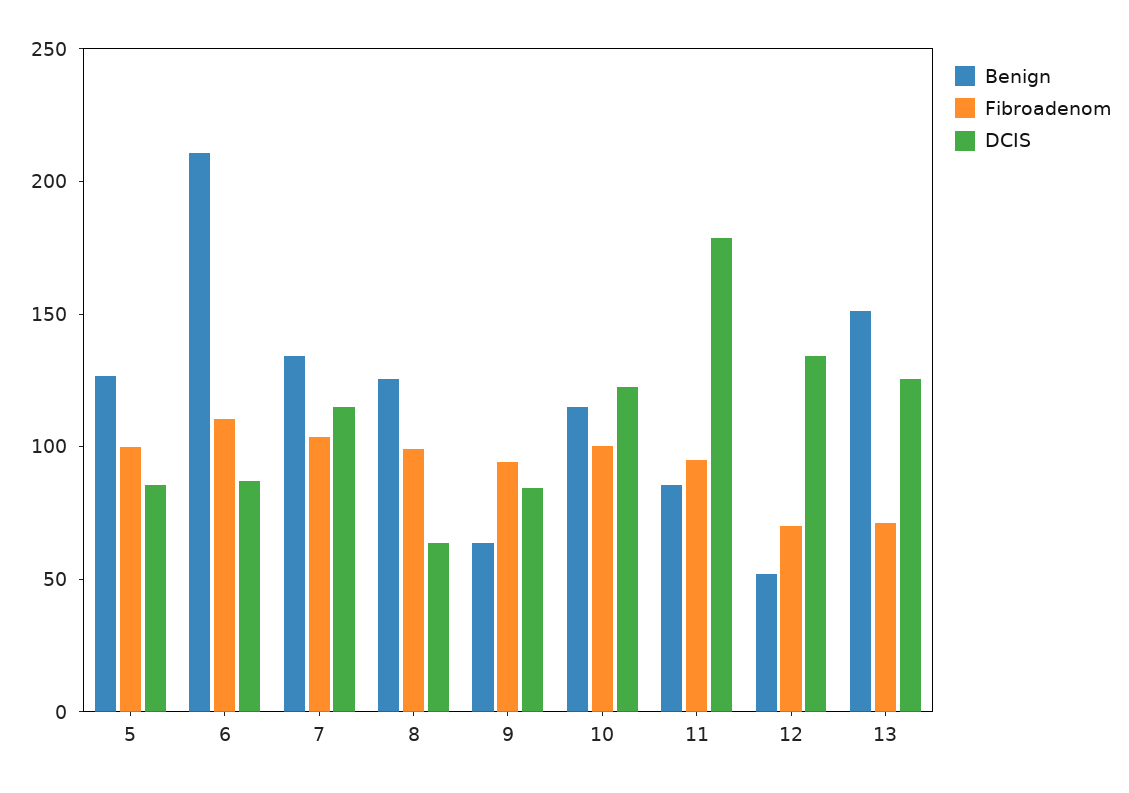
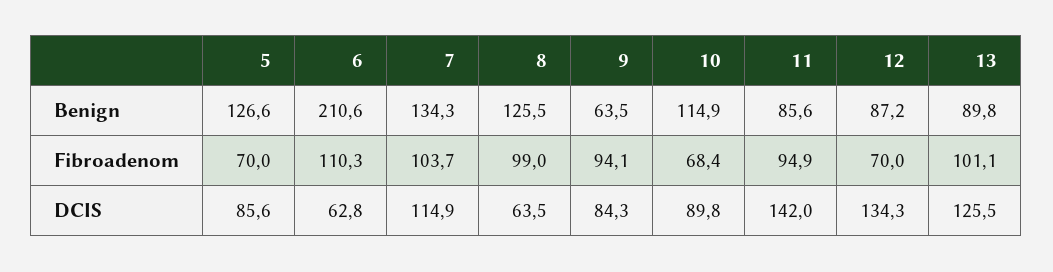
Fibroadenom, 5: 100 -> 70
DCIS, 6: 90 -> 62.8
Fibroadenom, 10: 100 -> 68.4
DCIS, 10: 120 -> 89.8
DCIS, 11: 180 -> 142
Benign, 12: 50 -> 87.2
Benign, 13: 150 -> 89.8
Fibroadenom, 13: 70 -> 101.1

